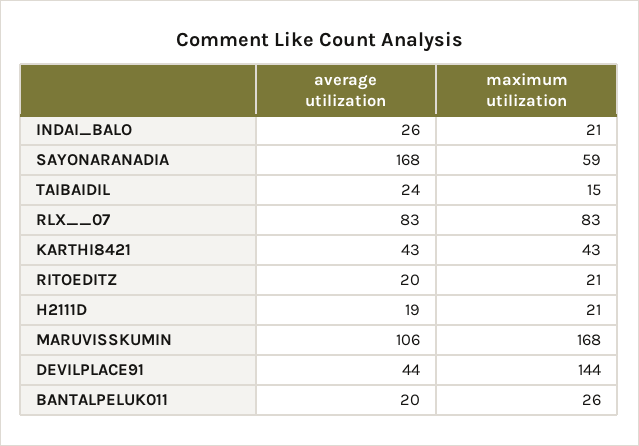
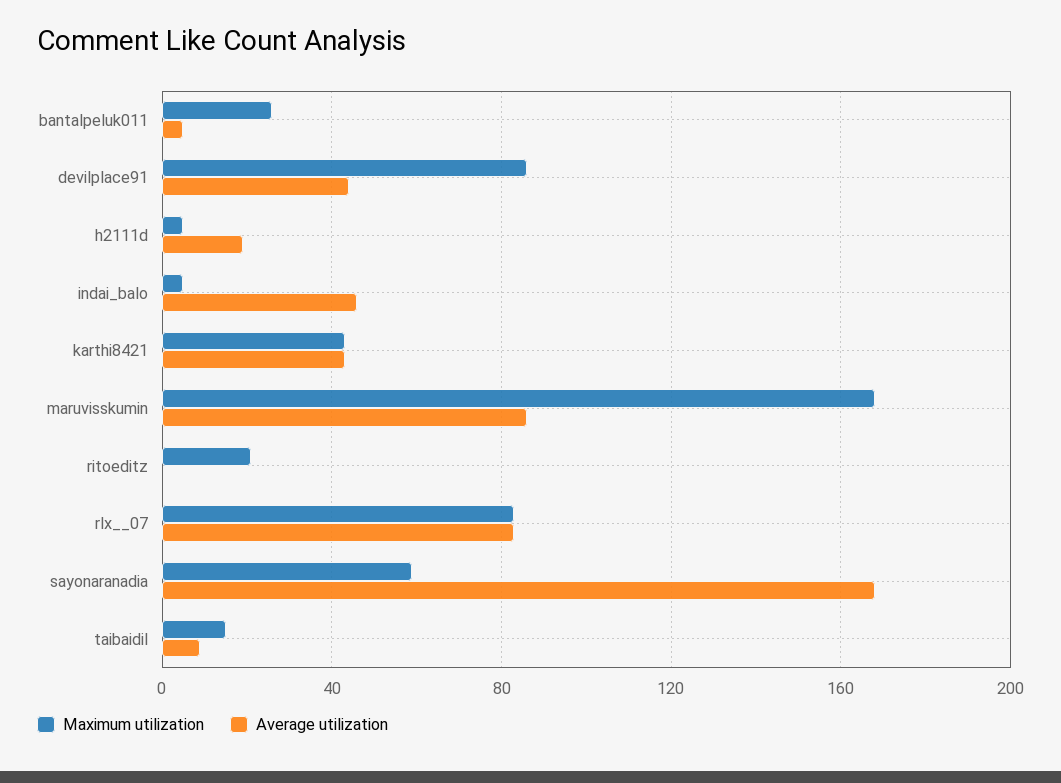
average utilization, INDAI_BALO: 26 -> 45
maximum utilization, INDAI_BALO: 21 -> 5
average utilization, TAIBAIDIL: 24 -> 10
average utilization, RITOEDITZ: 20 -> 0
maximum utilization, H2111D: 21 -> 5
average utilization, MARUVISSKUMIN: 106 -> 85
maximum utilization, DEVILPLACE91: 144 -> 85
average utilization, BANTALPELUK011: 20 -> 5

